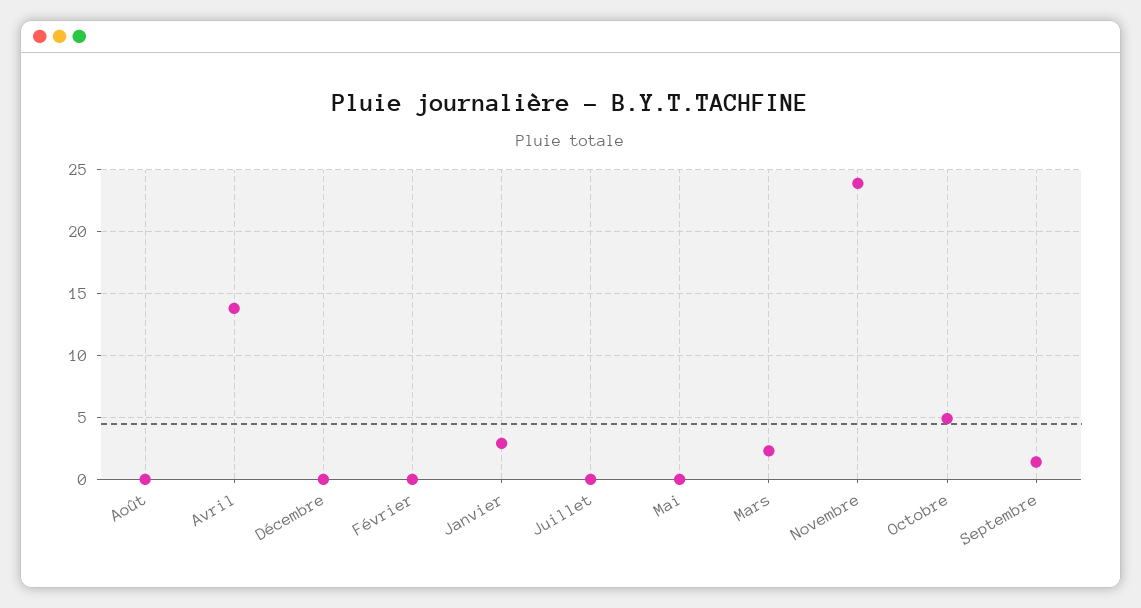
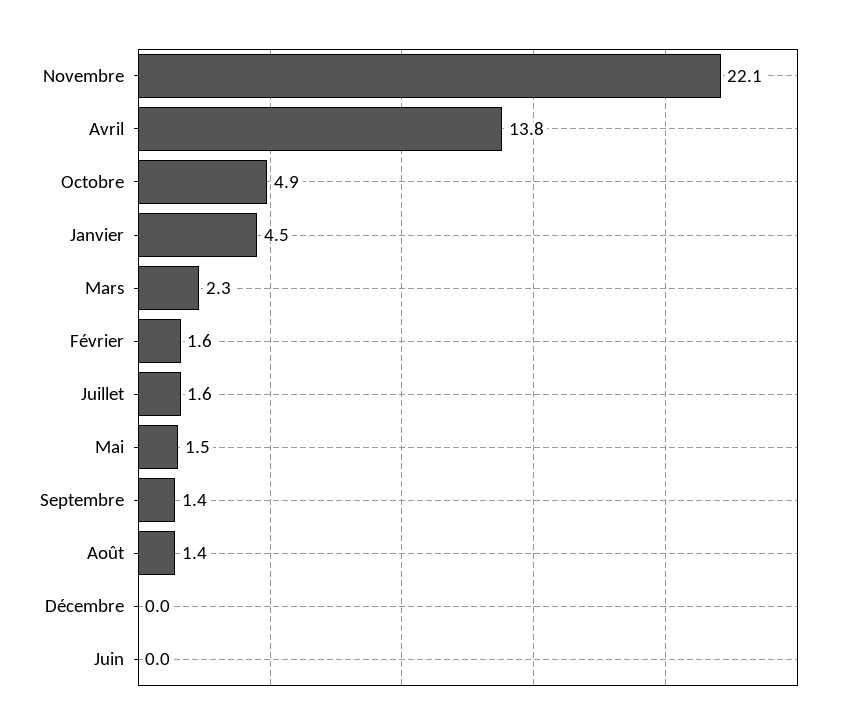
Août: 0 -> 1.4
Février: 0 -> 1.6
Janvier: 3 -> 4.5
Juillet: 0 -> 1.6
Mai: 0 -> 1.5
Novembre: 24 -> 22.1
Juin: none -> 0

